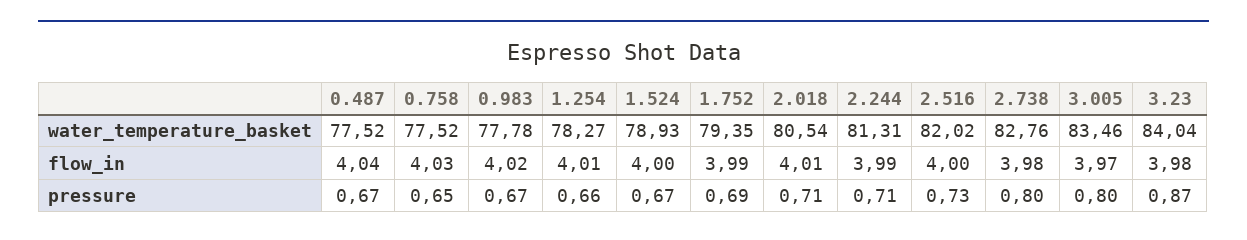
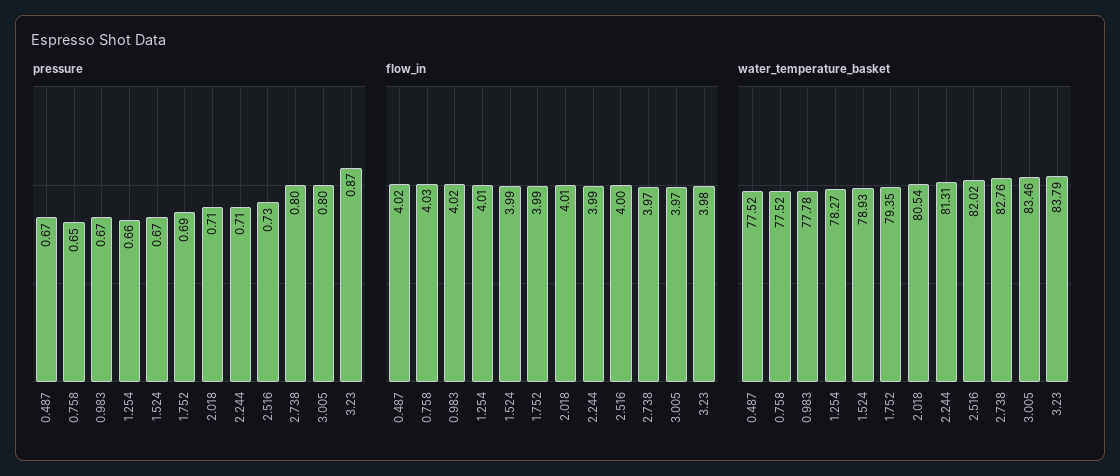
water_temperature_basket, 3.23: 84.04 -> 83.79
flow_in, 0.487: 4.04 -> 4.02
flow_in, 1.524: 4 -> 3.99
flow_in, 2.738: 3.98 -> 3.97

